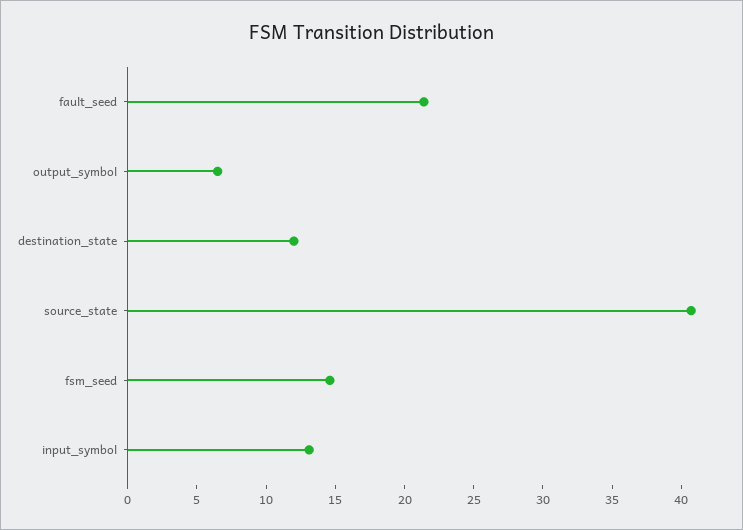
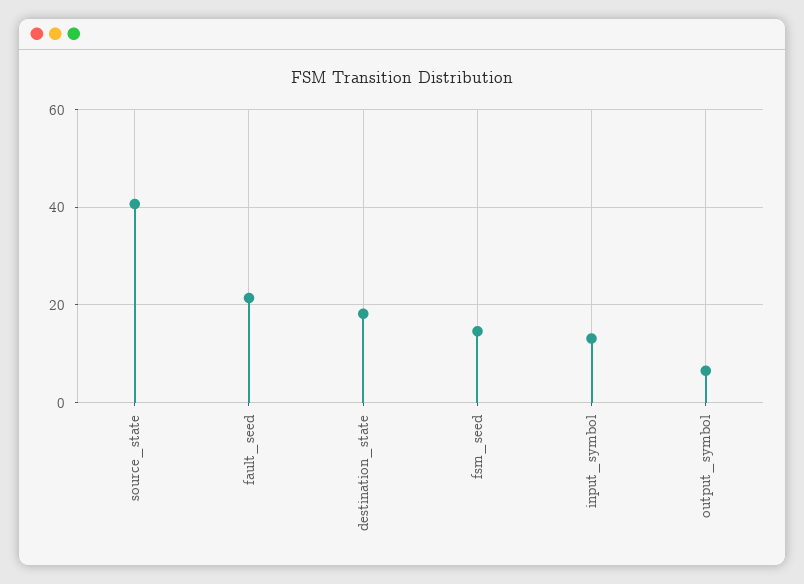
destination_state: 12 -> 18

